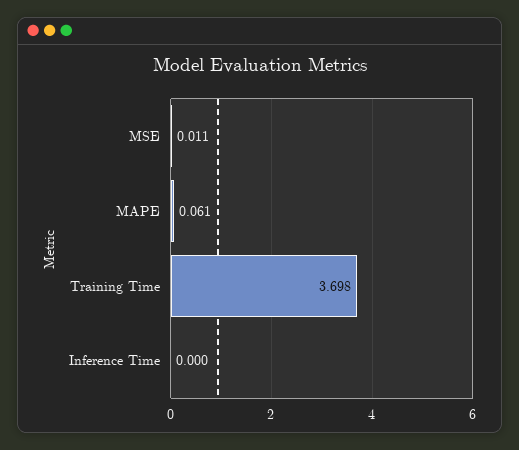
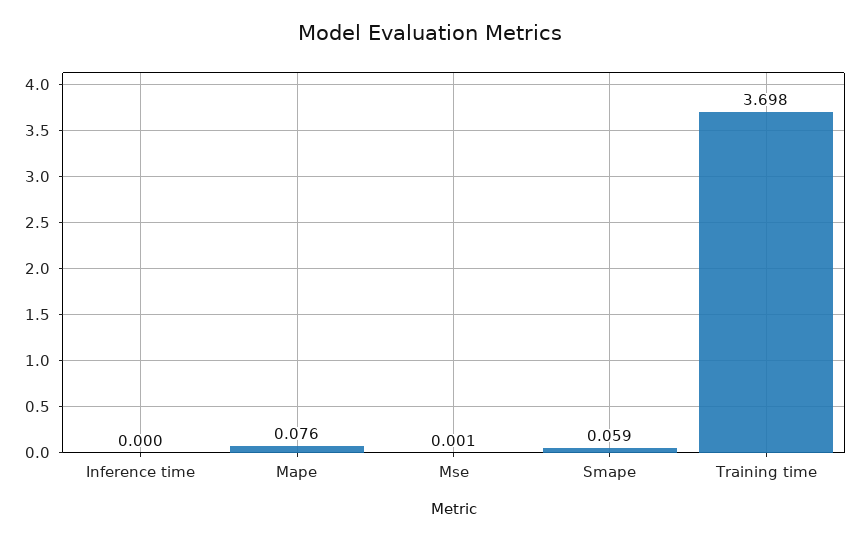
MSE: 0.011 -> 0.001
MAPE: 0.061 -> 0.076
Smape: none -> 0.059

